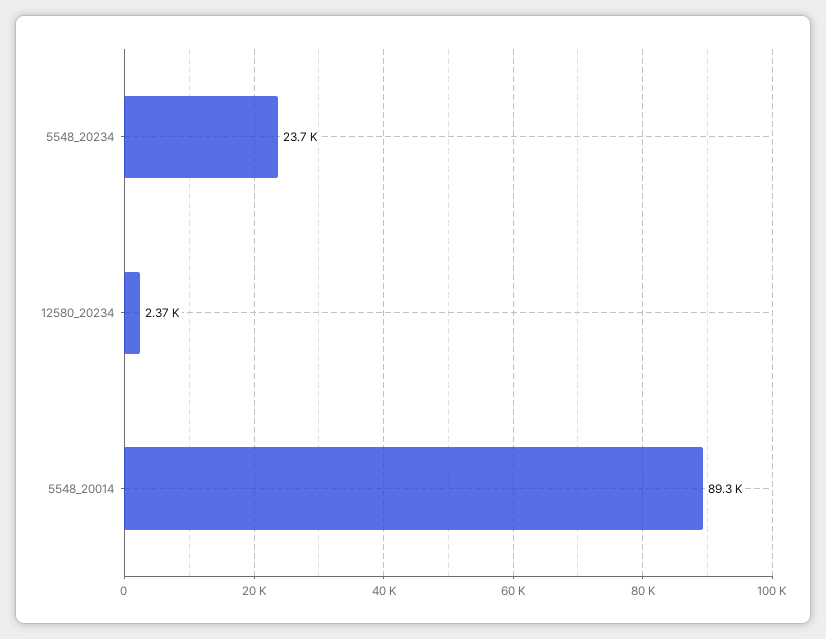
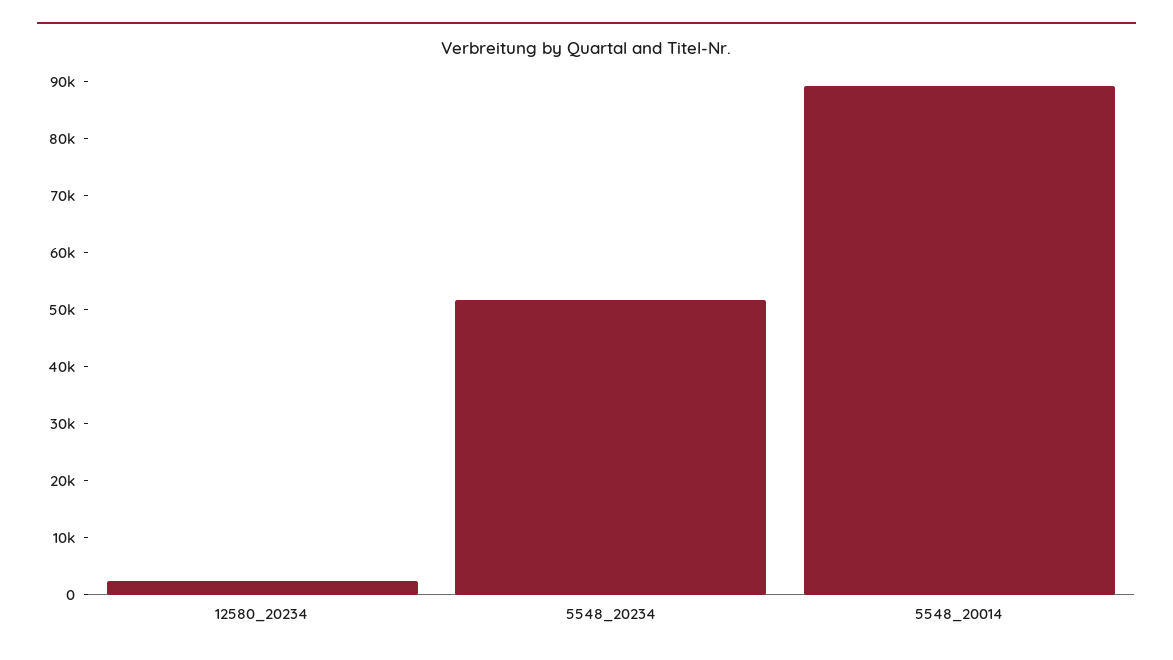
5548_20234: 23700 -> 52000

